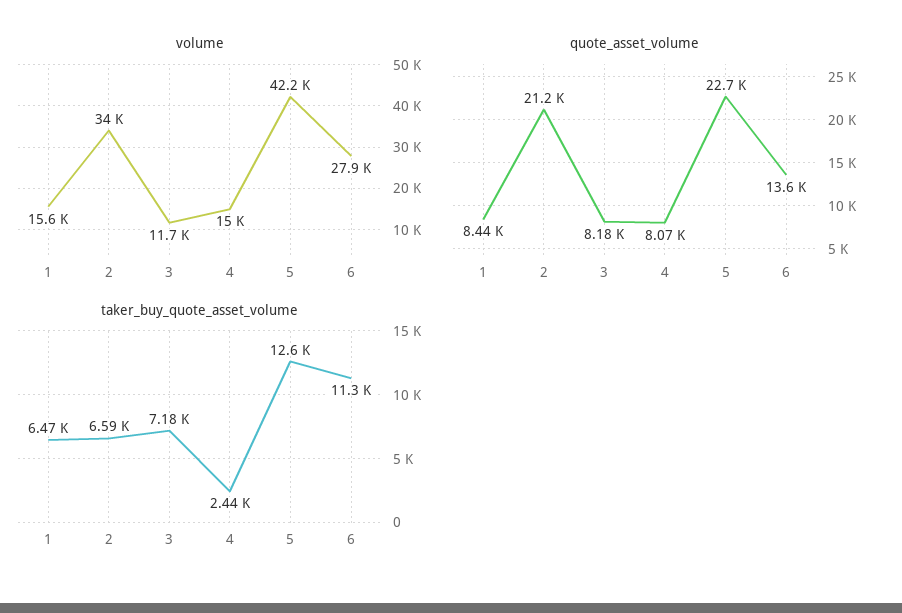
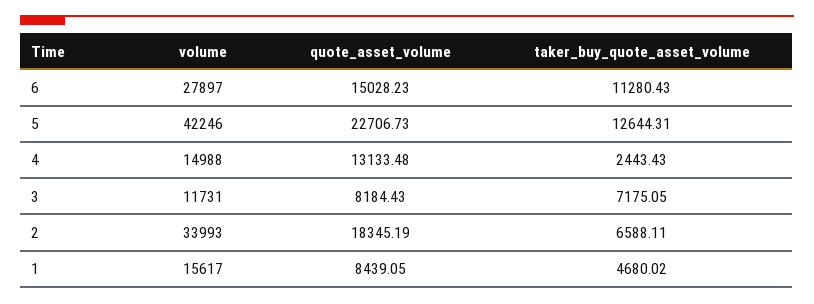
quote_asset_volume, 2: 21200 -> 18345.19
quote_asset_volume, 4: 8070 -> 13133.48
quote_asset_volume, 6: 13600 -> 15028.23
taker_buy_quote_asset_volume, 1: 6470 -> 4680.02

